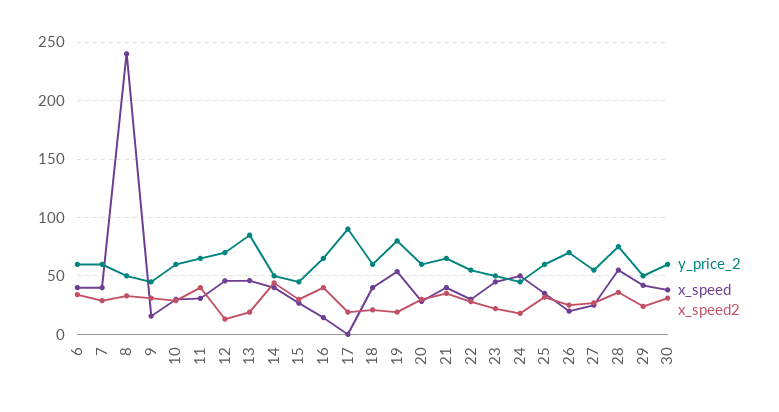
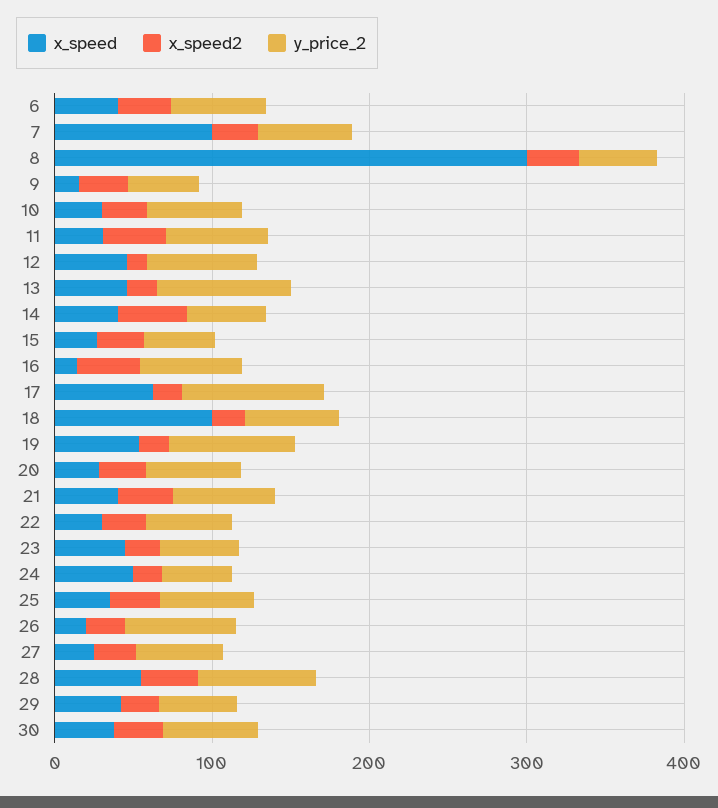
x_speed, 7: 40 -> 100
x_speed, 8: 240 -> 300
x_speed, 17: 0 -> 60
x_speed, 18: 40 -> 100

